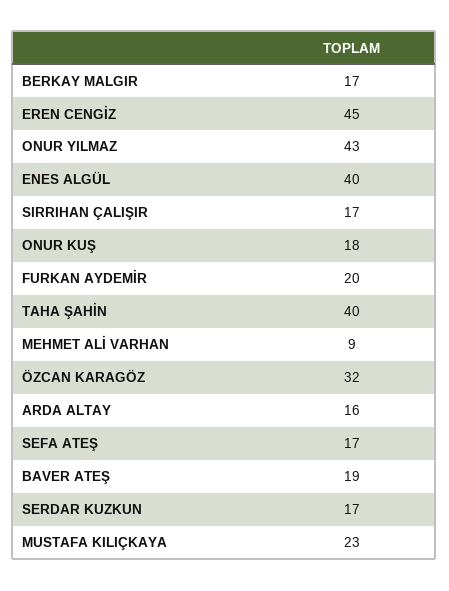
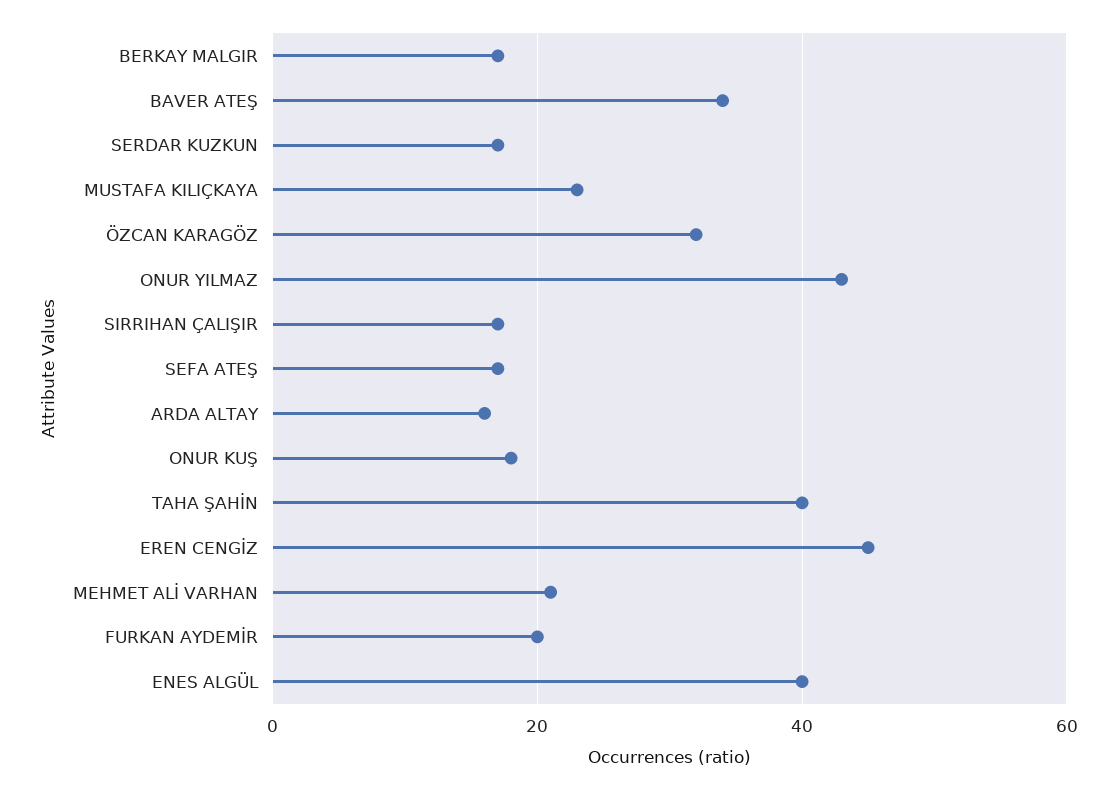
MEHMET ALİ VARHAN: 9 -> 20
BAVER ATEŞ: 19 -> 35

